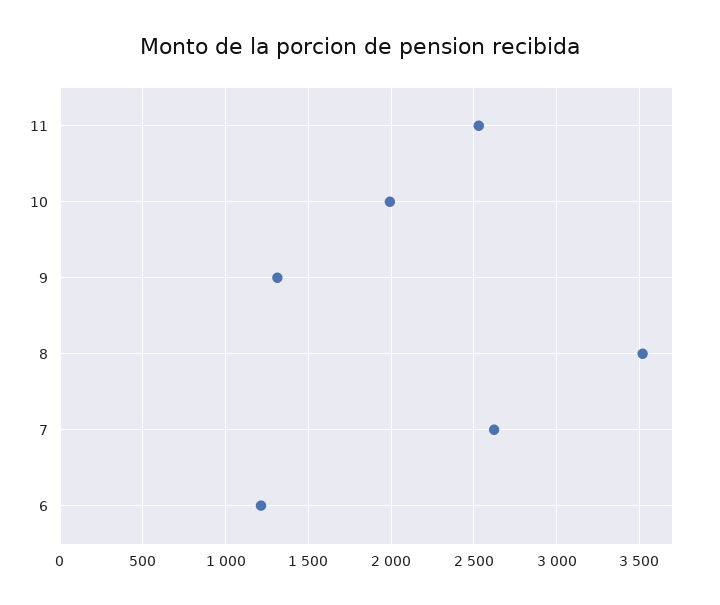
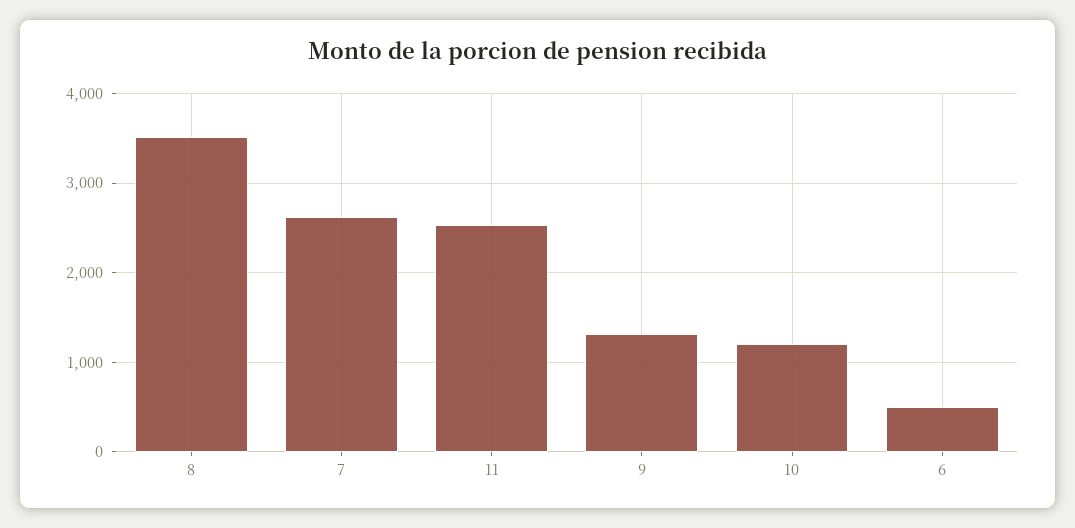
10: 2000 -> 1200
6: 1200 -> 500

